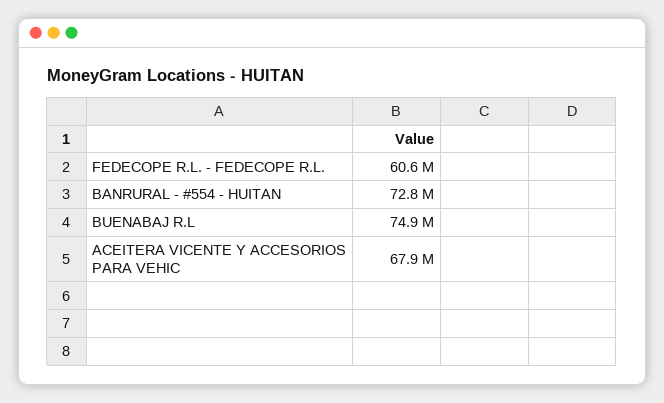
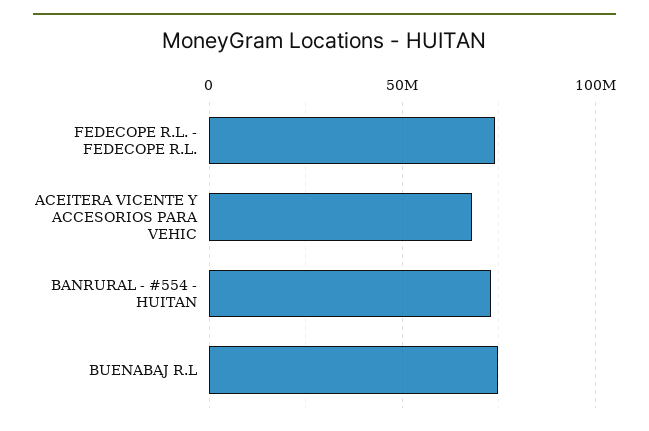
FEDECOPE R.L. - FEDECOPE R.L.: 60600000 -> 75000000

